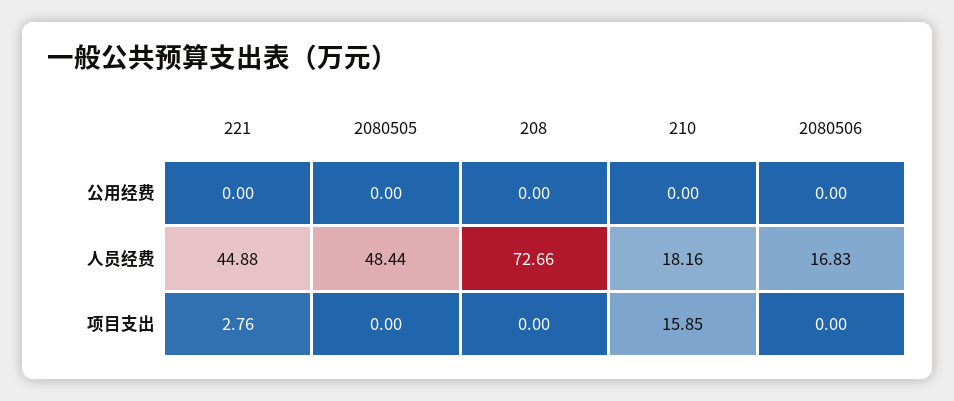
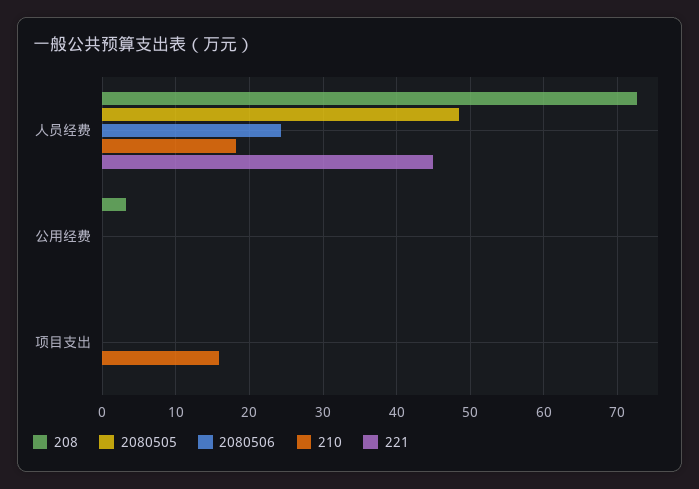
208, 公用经费: 0 -> 3
2080506, 人员经费: 16.83 -> 24
221, 项目支出: 2.76 -> 0

